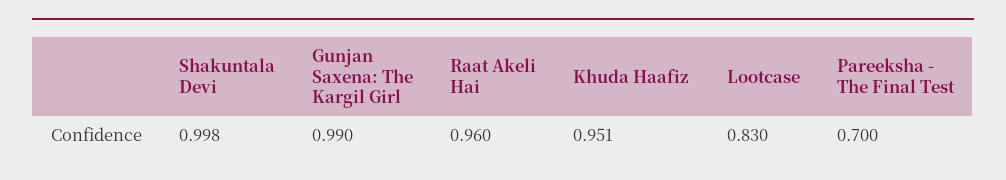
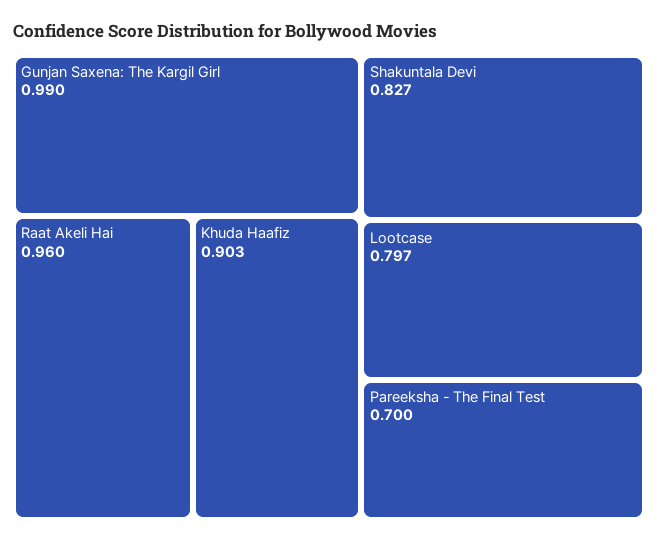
Shakuntala Devi: 0.998 -> 0.827
Khuda Haafiz: 0.951 -> 0.903
Lootcase: 0.83 -> 0.797

